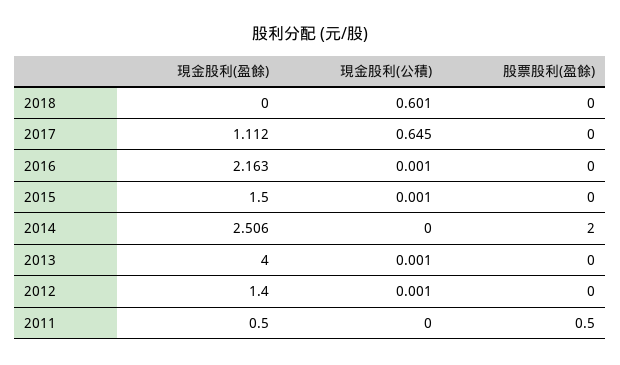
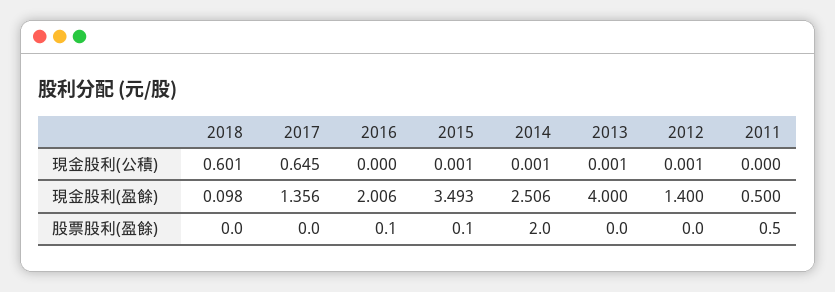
現金股利(盈餘), 2018: 0 -> 0.098
現金股利(盈餘), 2017: 1.112 -> 1.356
現金股利(盈餘), 2016: 2.163 -> 2.006
現金股利(公積), 2016: 0.001 -> 0
股票股利(盈餘), 2016: 0 -> 0.1
現金股利(盈餘), 2015: 1.5 -> 3.493
股票股利(盈餘), 2015: 0 -> 0.1
現金股利(公積), 2014: 0 -> 0.001

